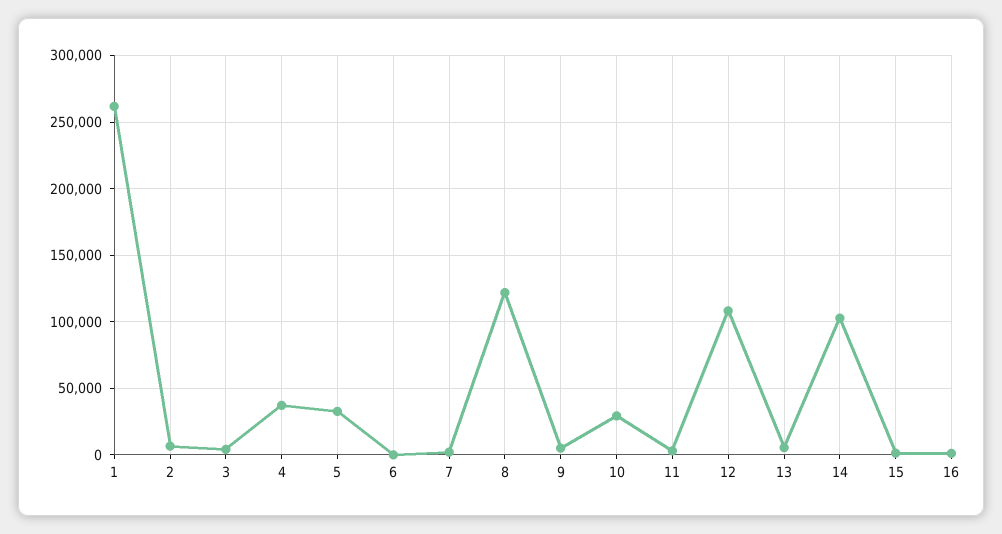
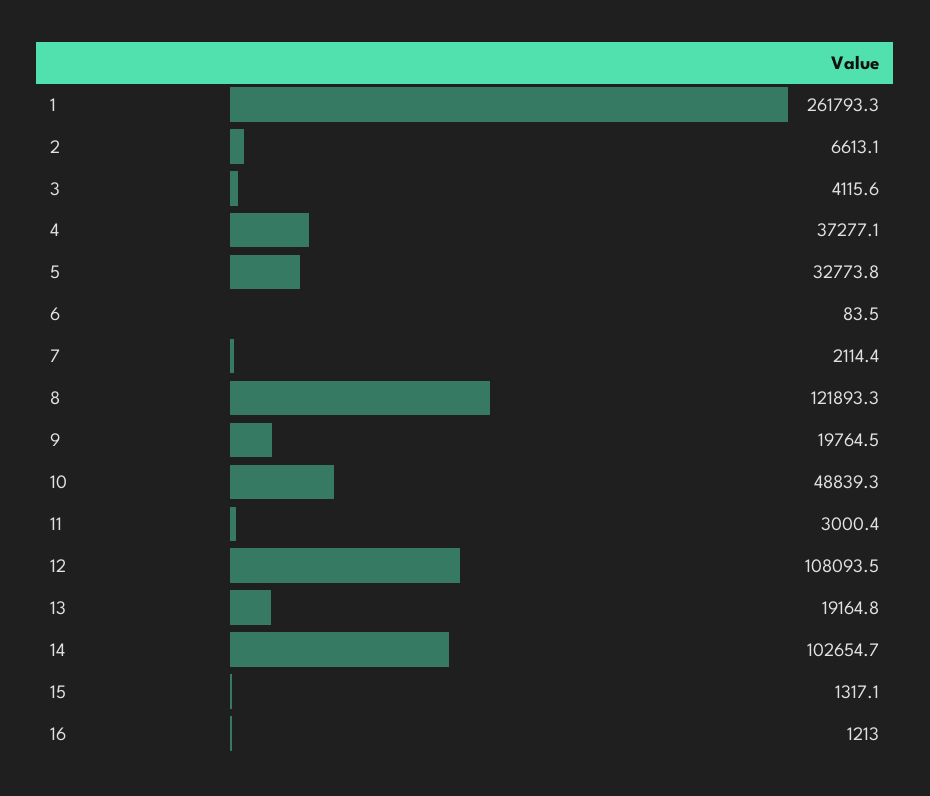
9: 5000 -> 19764.5
10: 30000 -> 48839.3
13: 5000 -> 19164.8

